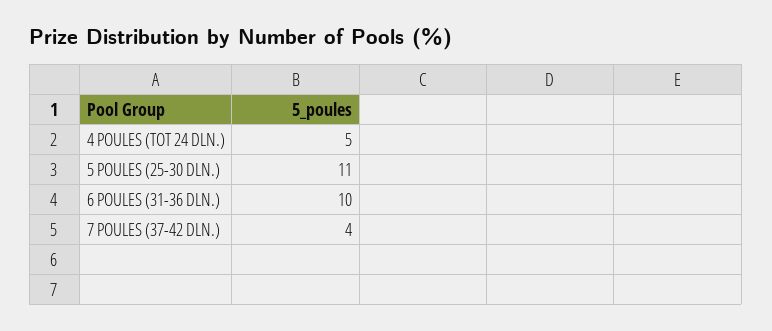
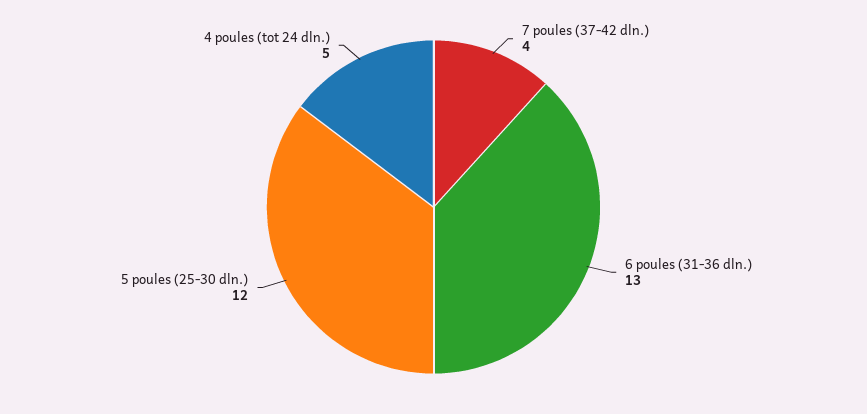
5 POULES (25-30 DLN.): 11 -> 12
6 POULES (31-36 DLN.): 10 -> 13

